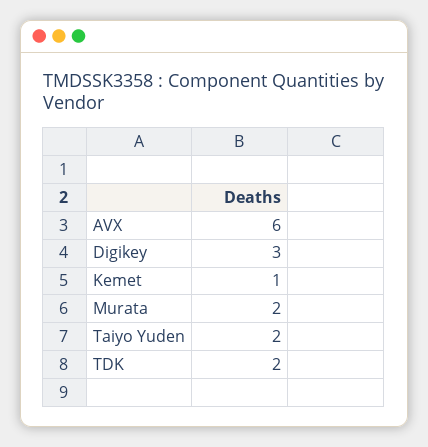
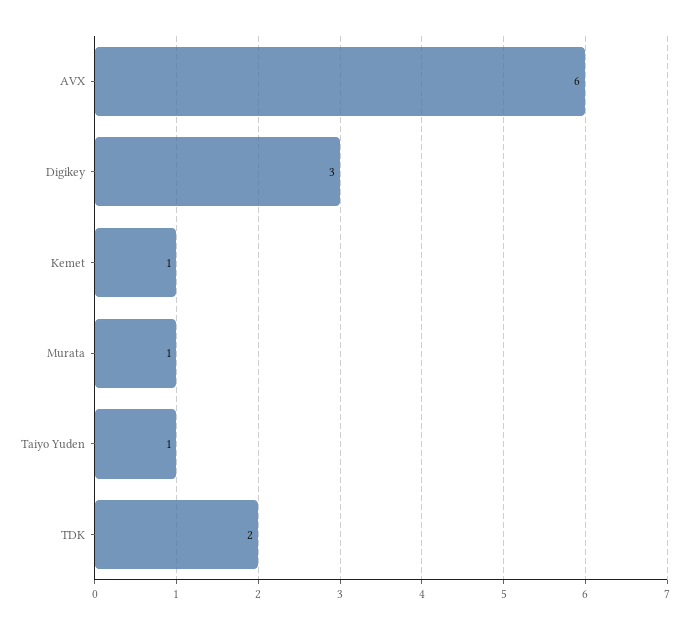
Murata: 2 -> 1
Taiyo Yuden: 2 -> 1

